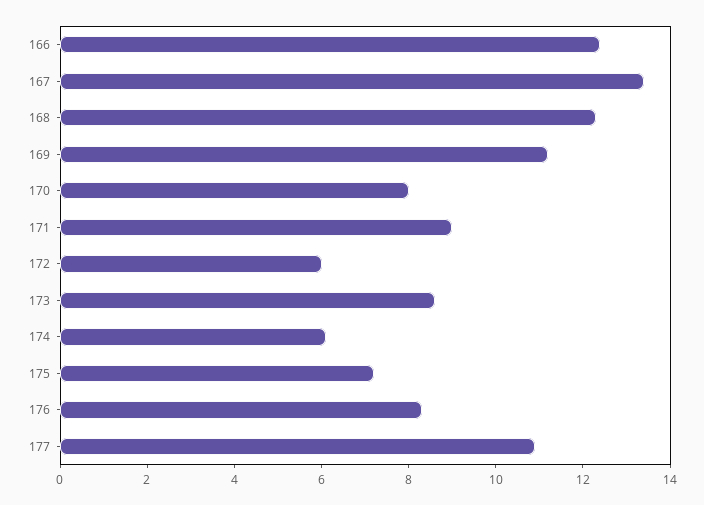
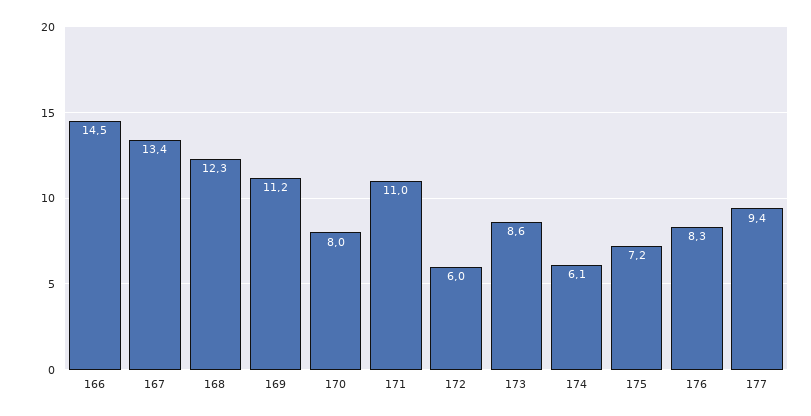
166: 12.5 -> 14.5
171: 9 -> 11
177: 11 -> 9.4

